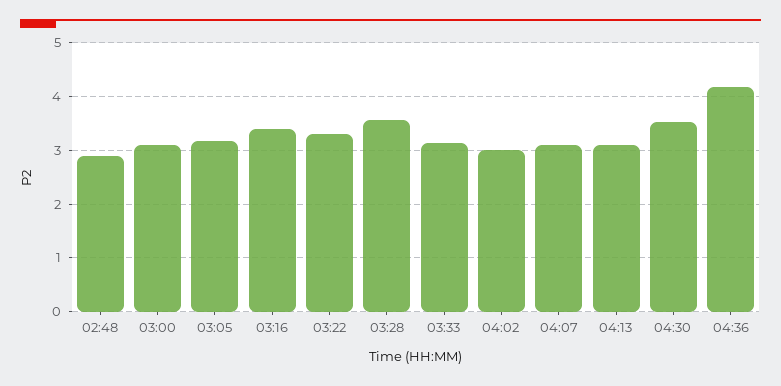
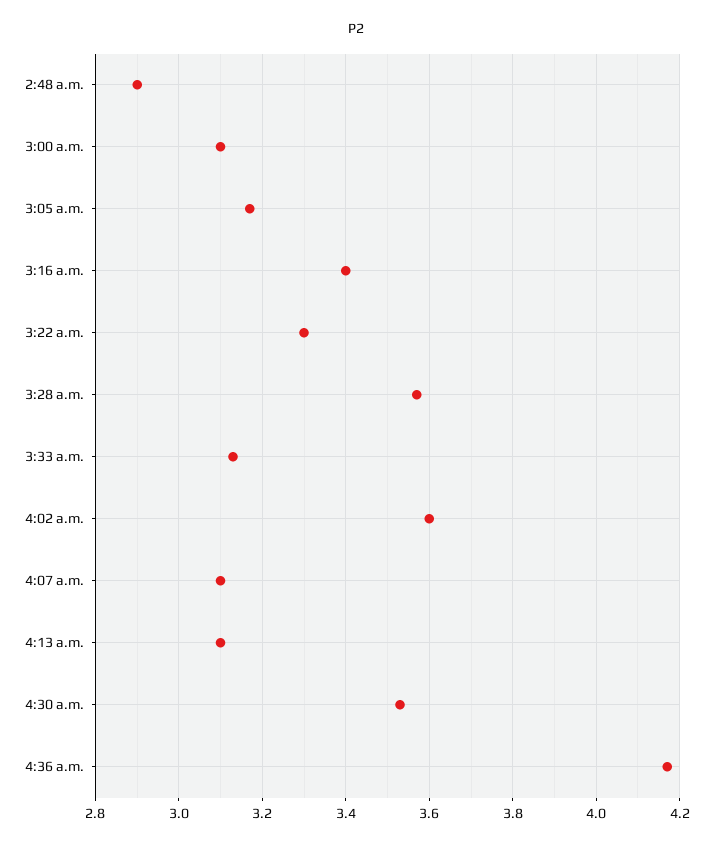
04:02: 3 -> 3.6

